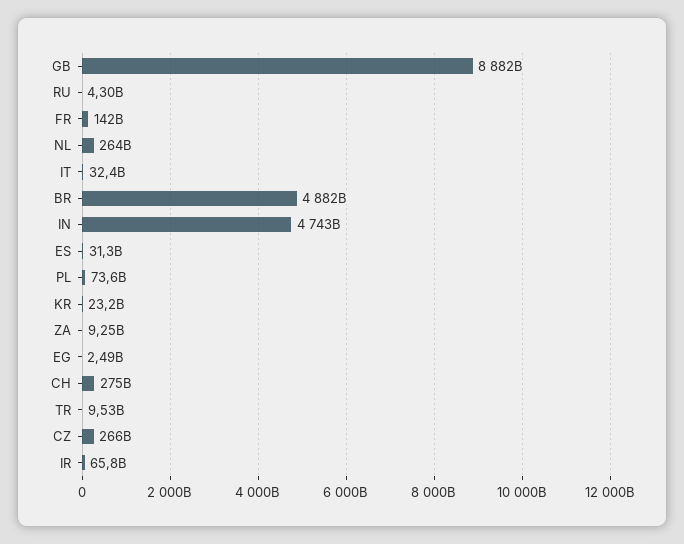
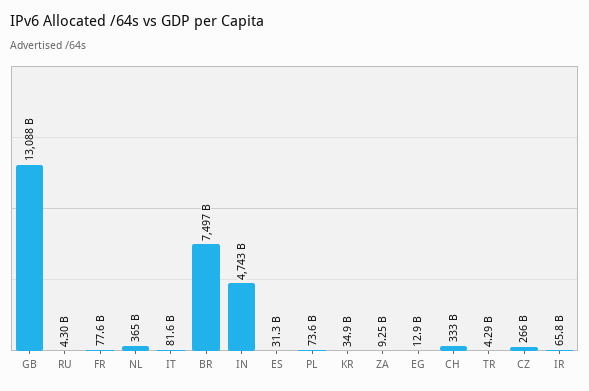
GB: 8882000000000 -> 13088000000000
FR: 142000000000 -> 77600000000
NL: 264000000000 -> 365000000000
IT: 32400000000 -> 81600000000
BR: 4882000000000 -> 7497000000000
KR: 23200000000 -> 34900000000
EG: 2490000000 -> 12900000000
CH: 275000000000 -> 333000000000
TR: 9530000000 -> 4290000000

